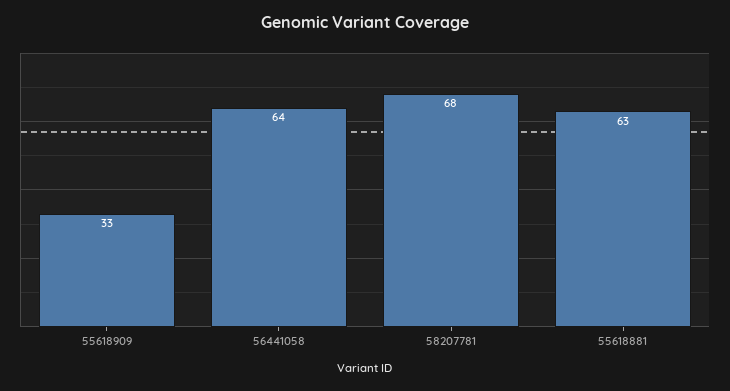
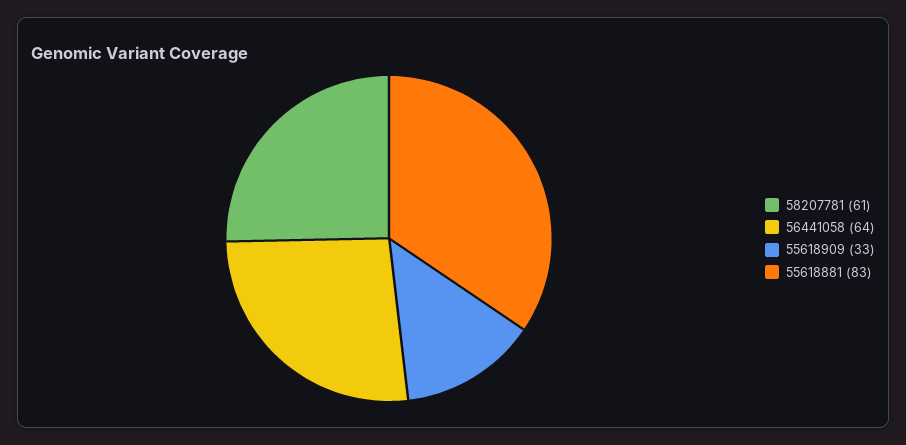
58207781: 68 -> 61
55618881: 63 -> 83

